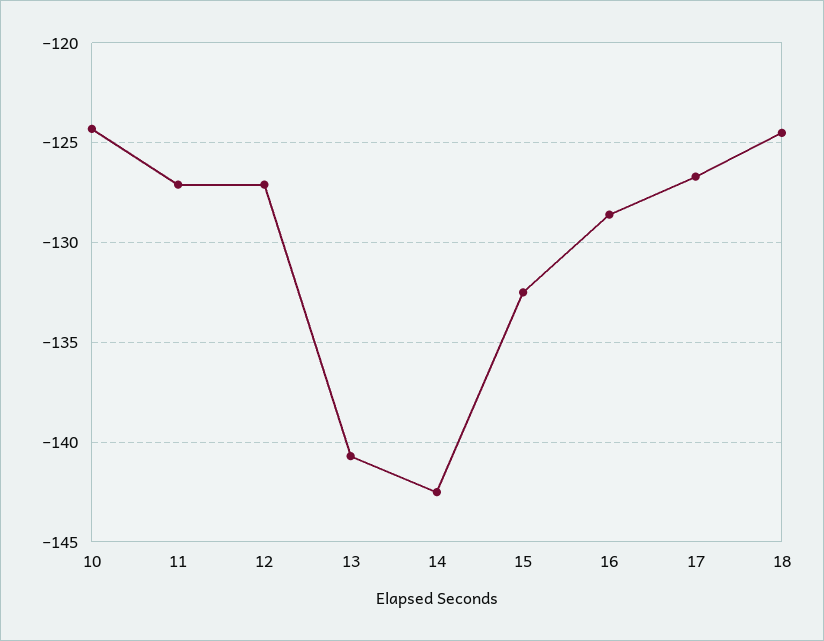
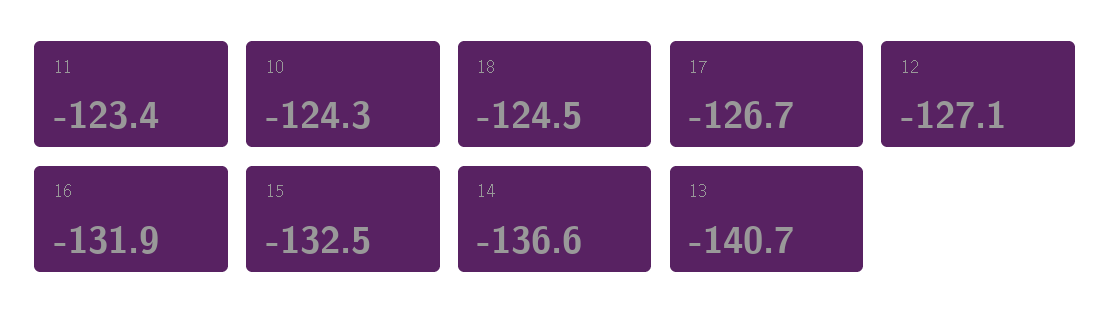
11: -127 -> -123.4
14: -142.5 -> -136.6
16: -128.5 -> -131.9

